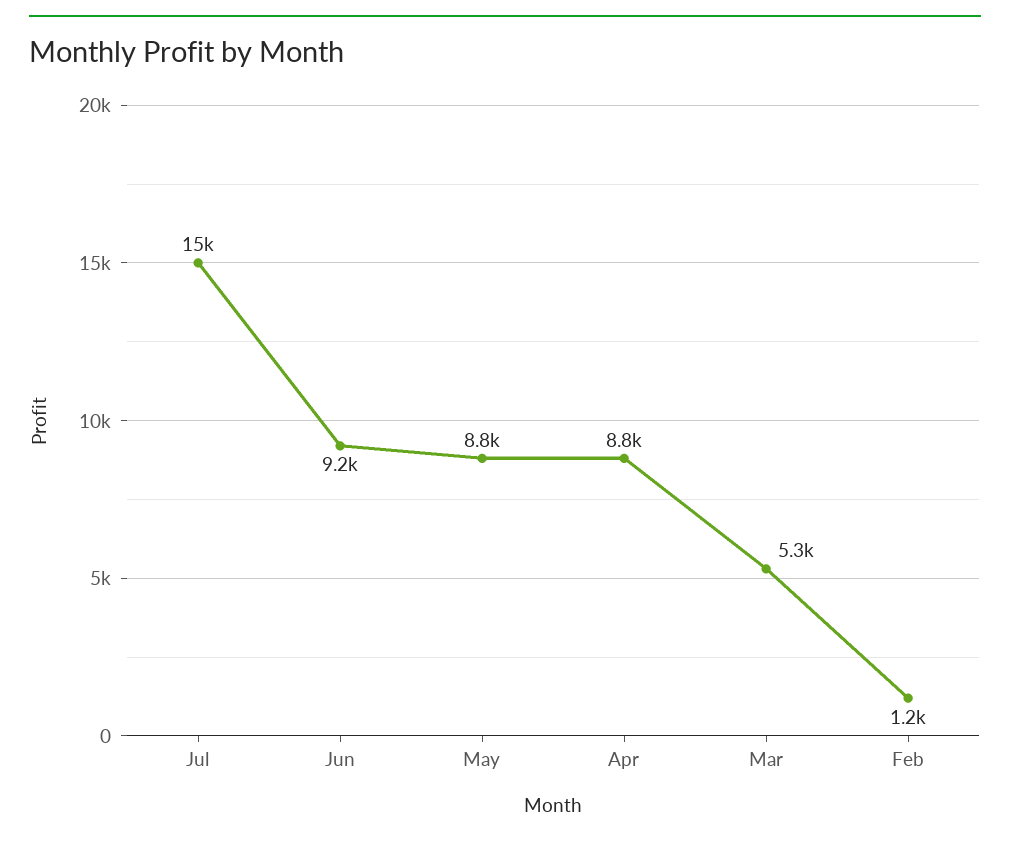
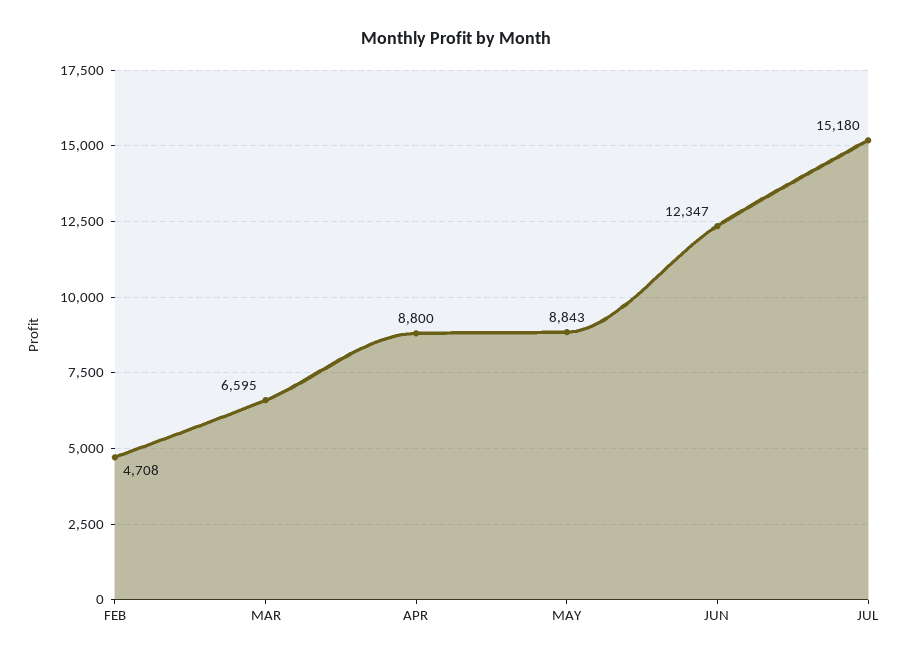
Jun: 9200 -> 12347
Mar: 5300 -> 6595
Feb: 1200 -> 4708

